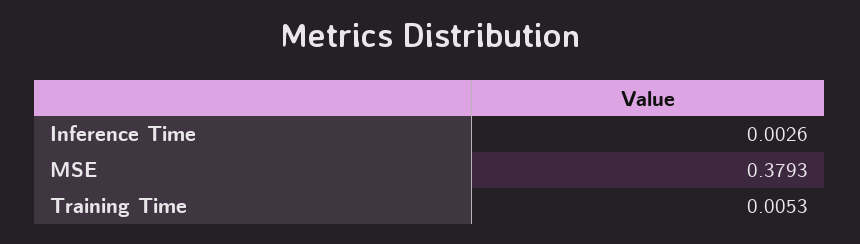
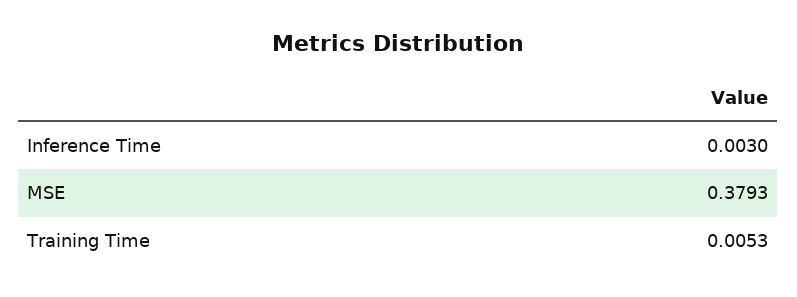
Inference Time: 0.0026 -> 0.003

